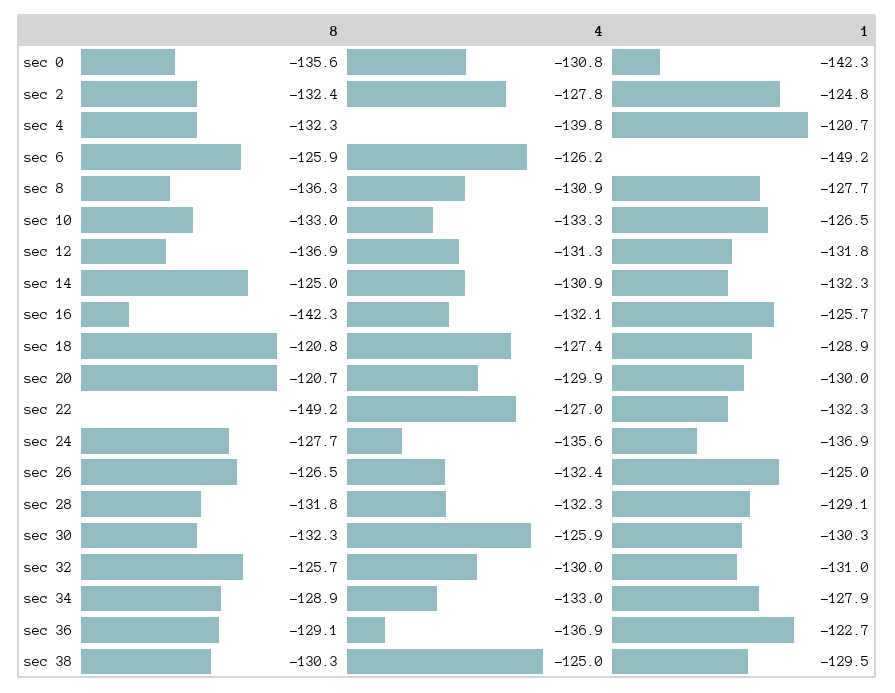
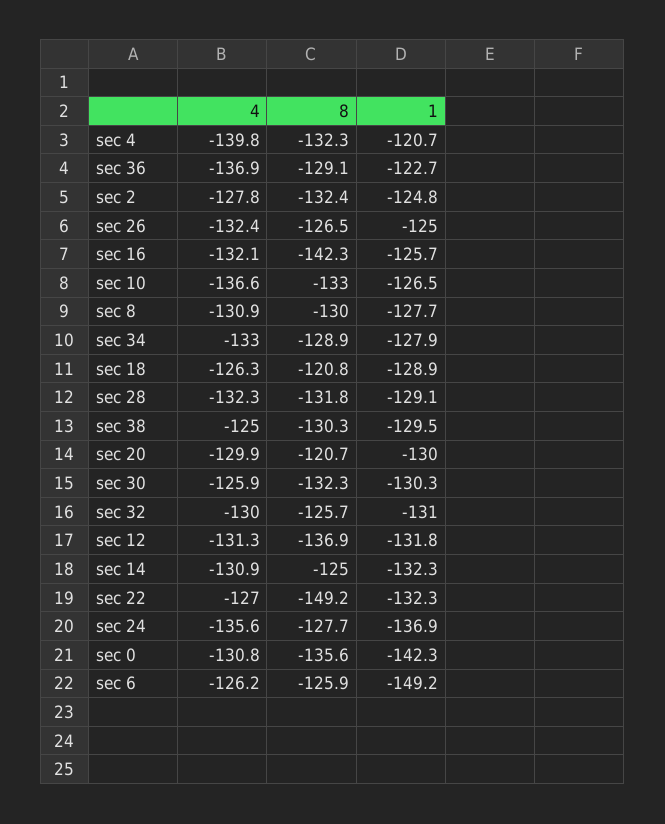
8, sec 8: -136.3 -> -130
4, sec 10: -133.3 -> -136.6
4, sec 18: -127.4 -> -126.3

